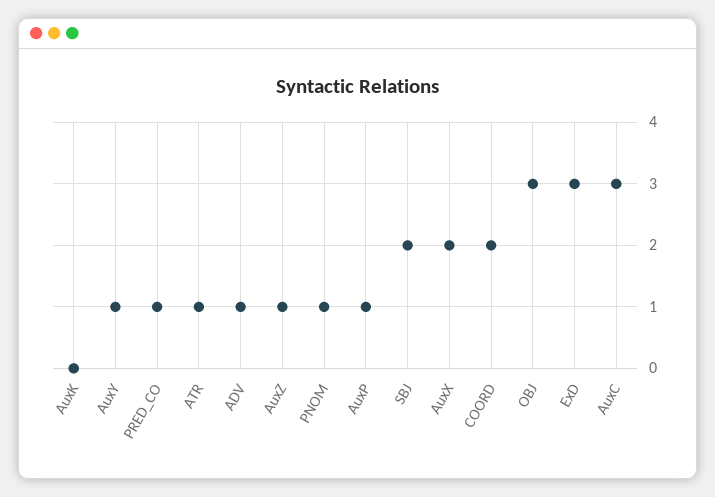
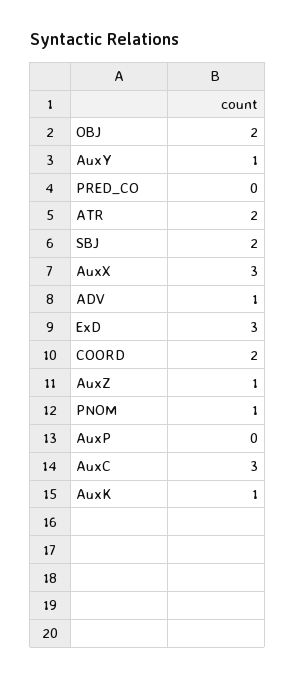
AuxK: 0 -> 1
PRED_CO: 1 -> 0
ATR: 1 -> 2
AuxP: 1 -> 0
AuxX: 2 -> 3
OBJ: 3 -> 2

